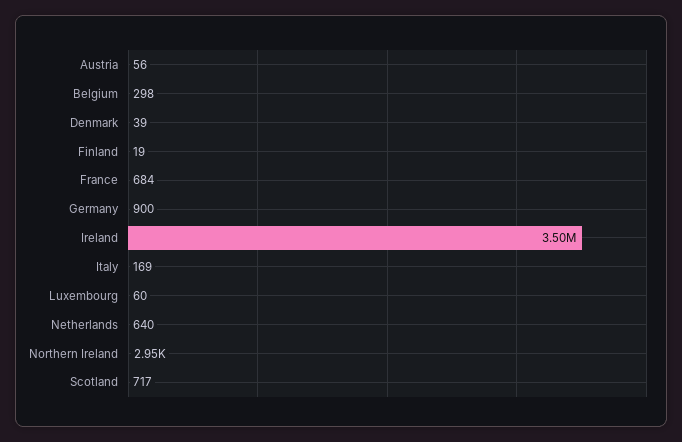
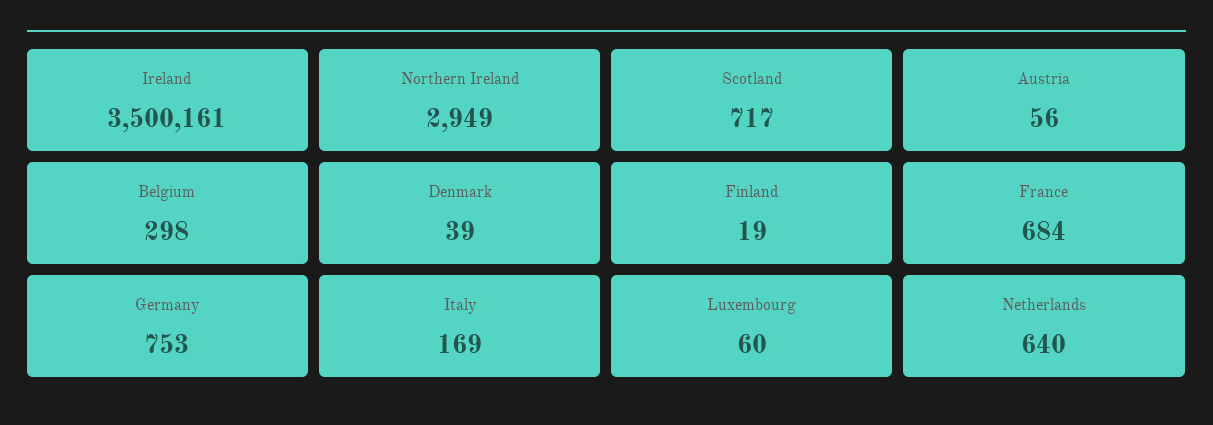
Germany: 900 -> 753

